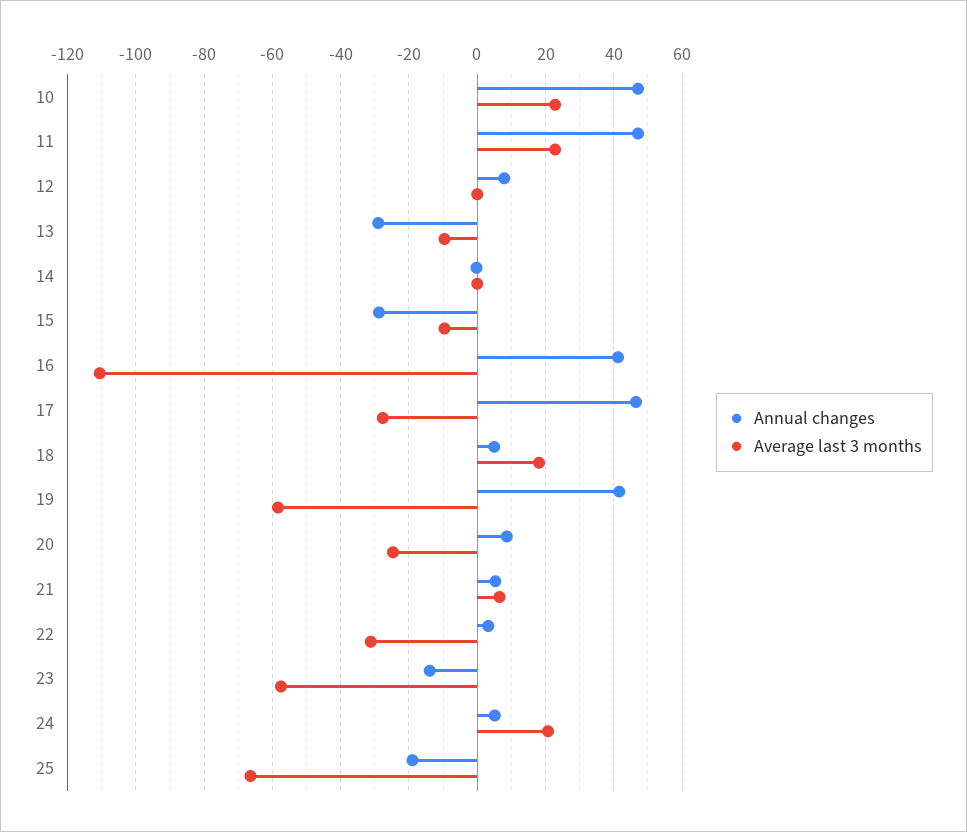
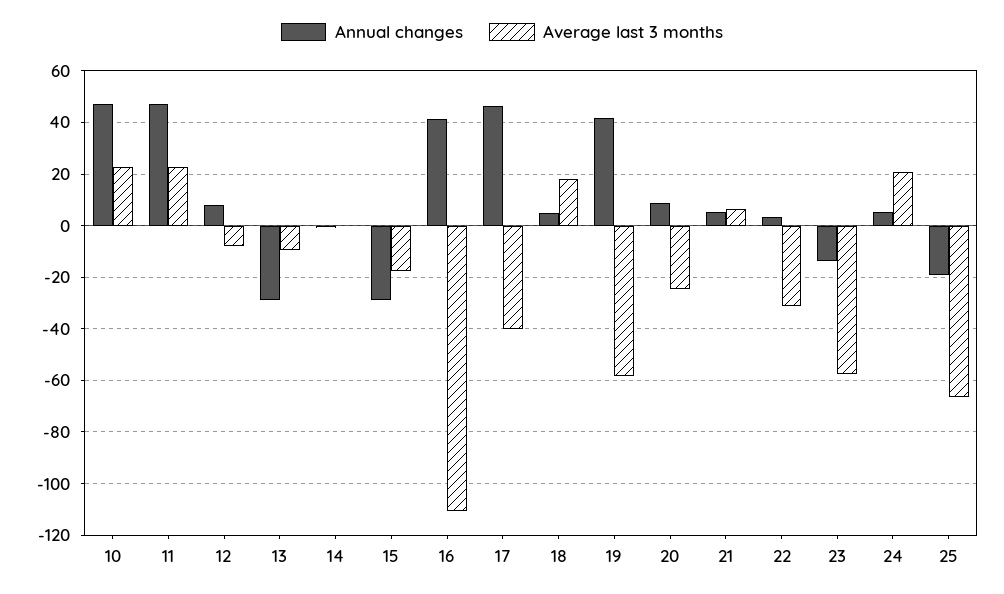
Average last 3 months, 12: 0 -> -7.5
Average last 3 months, 15: -10 -> -17.5
Average last 3 months, 17: -28 -> -40

